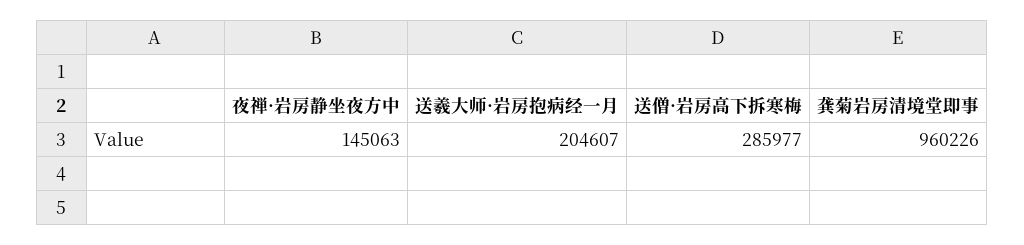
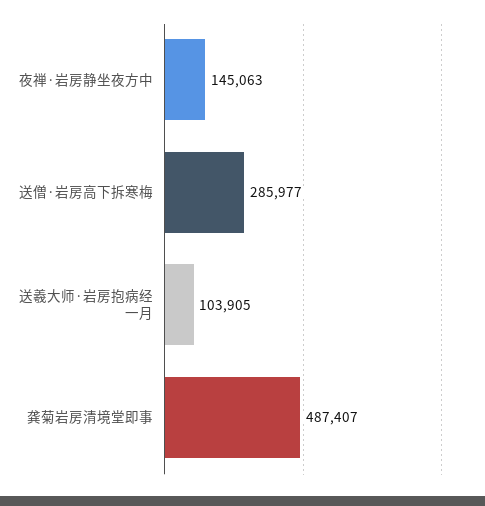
送羲大师·岩房抱病经一月: 204607 -> 103905
龚菊岩房清境堂即事: 960226 -> 487407

